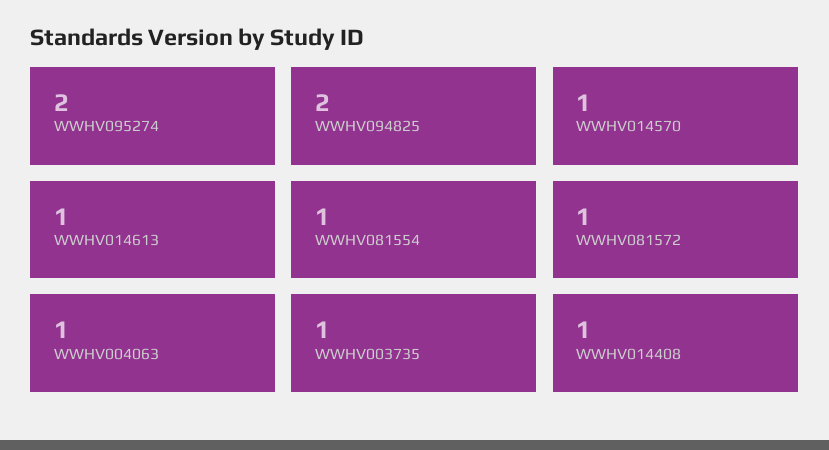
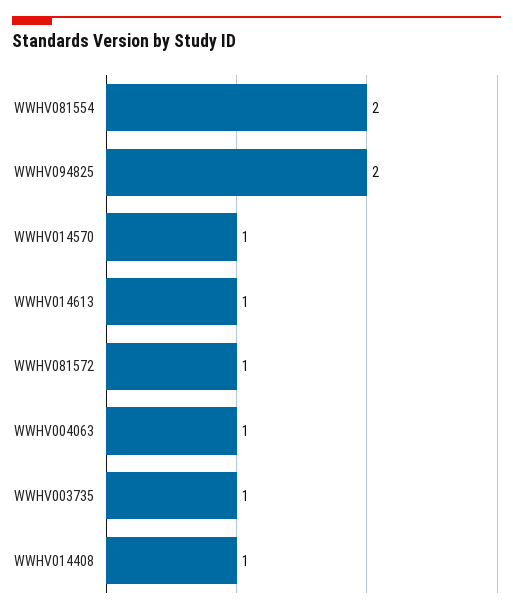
WWHV095274: 2 -> none
WWHV081554: 1 -> 2

